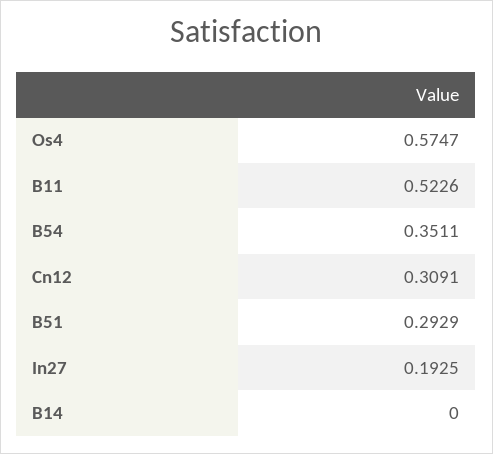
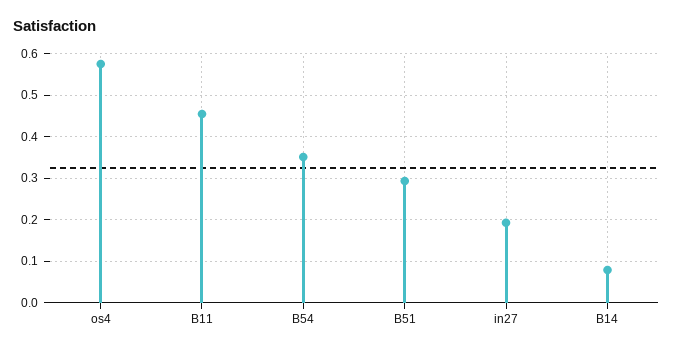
B11: 0.5226 -> 0.46
Cn12: 0.3091 -> none
B14: 0 -> 0.08

